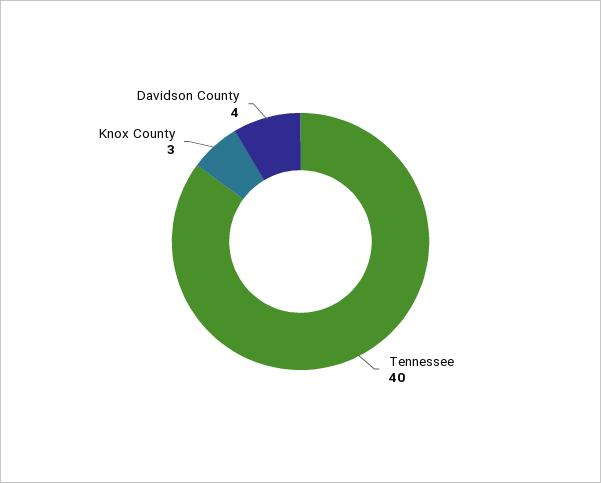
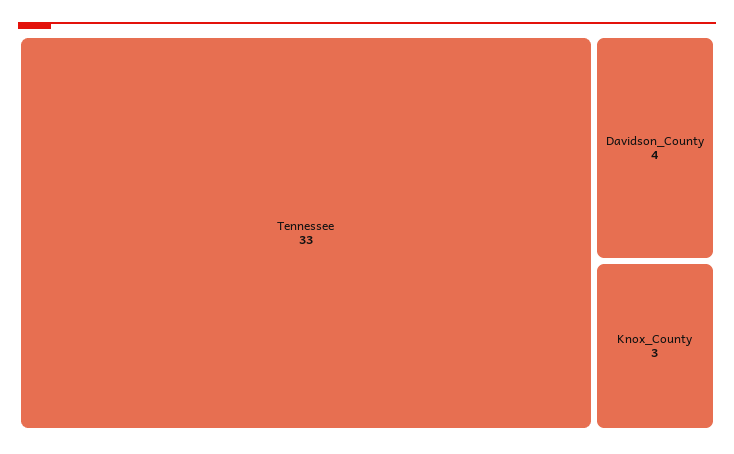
Tennessee: 40 -> 33

